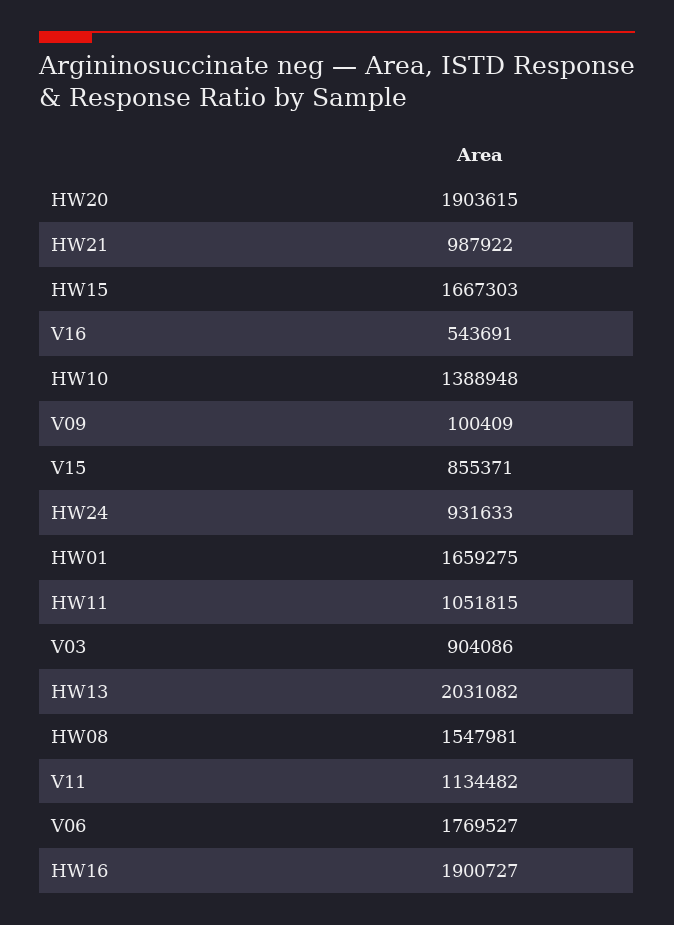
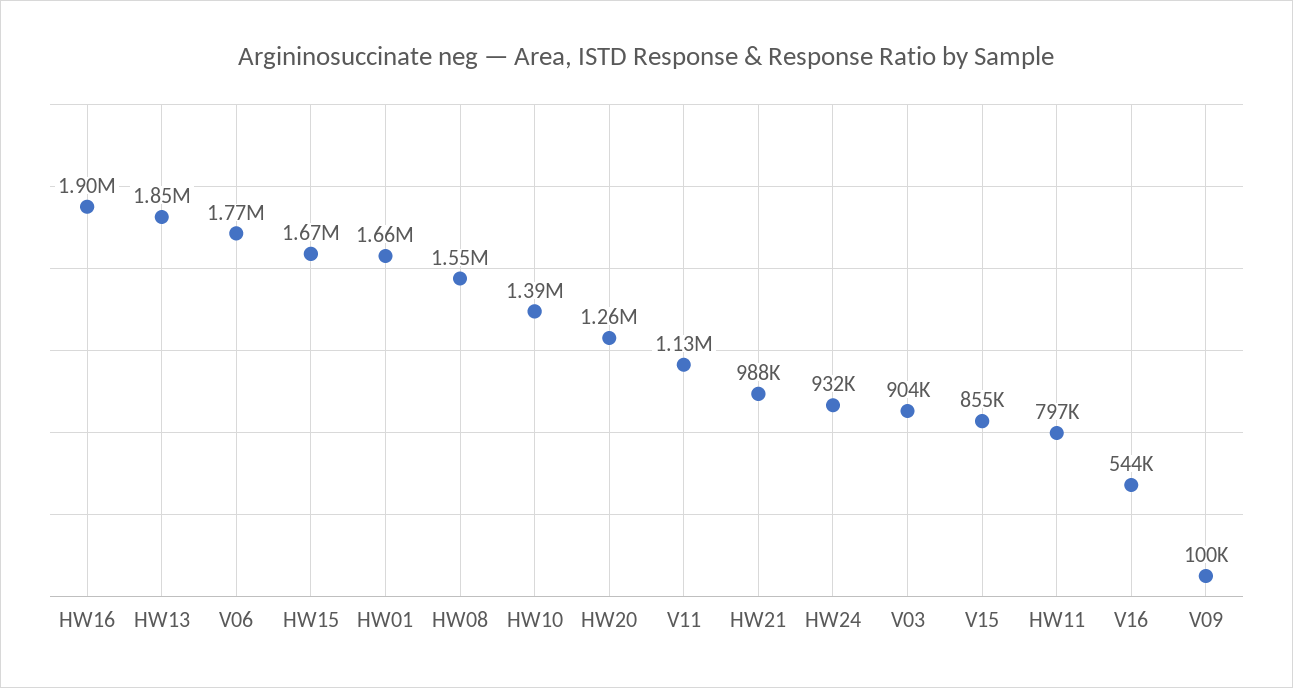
HW20: 1903615 -> 1260000
HW11: 1051815 -> 797000
HW13: 2031082 -> 1850000

